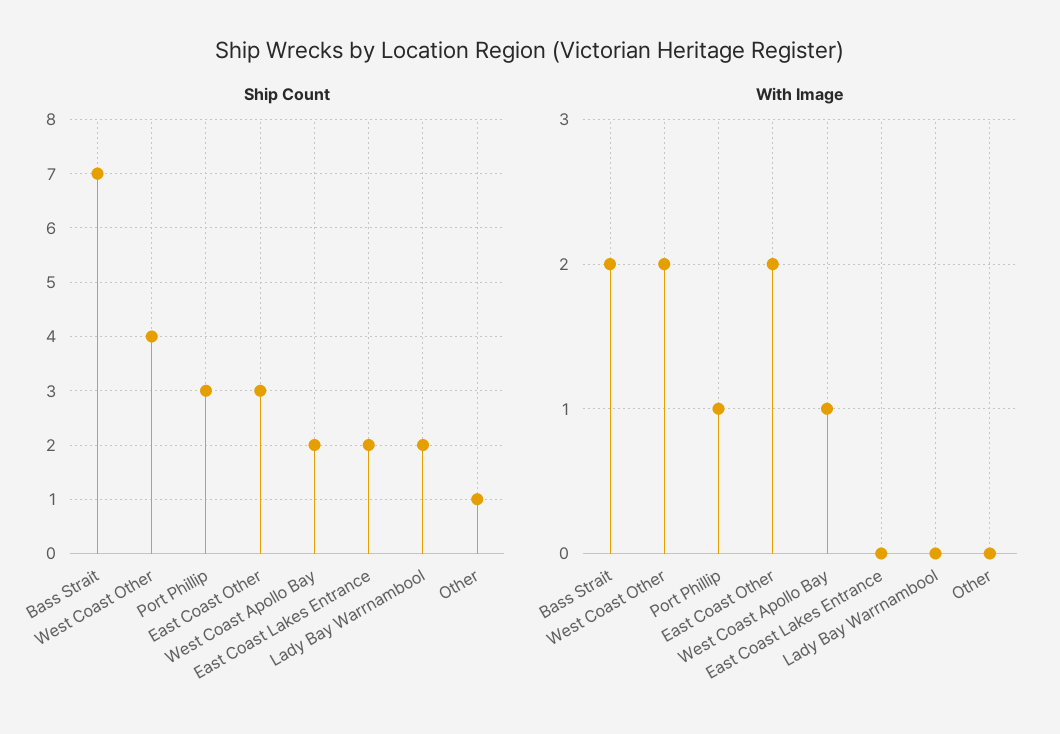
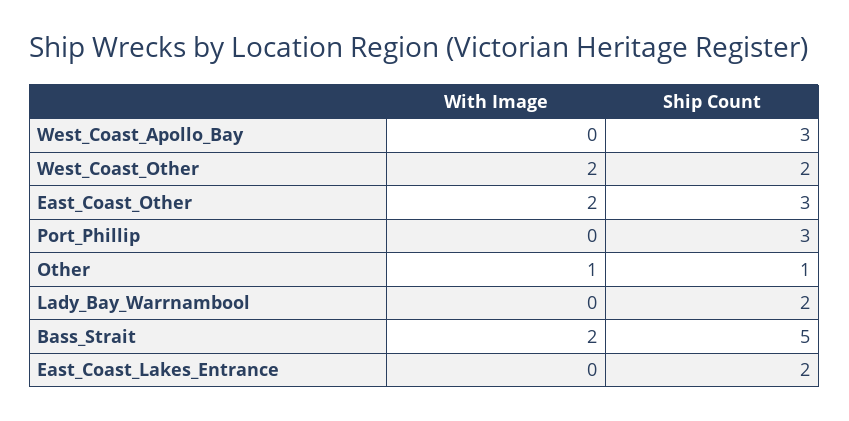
Ship Count, Bass Strait: 7 -> 5
Ship Count, West Coast Other: 4 -> 2
Ship Count, West Coast Apollo Bay: 2 -> 3
With Image, Port Phillip: 1 -> 0
With Image, West Coast Apollo Bay: 1 -> 0
With Image, Other: 0 -> 1

